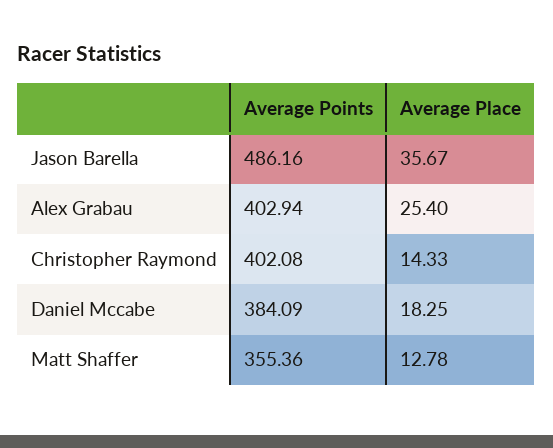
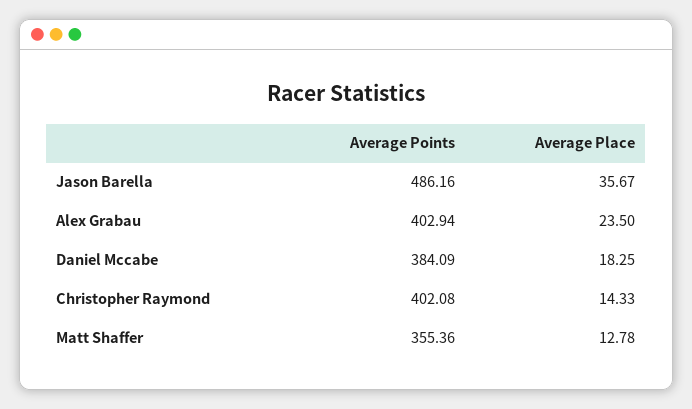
Average Place, Alex Grabau: 25.4 -> 23.5

